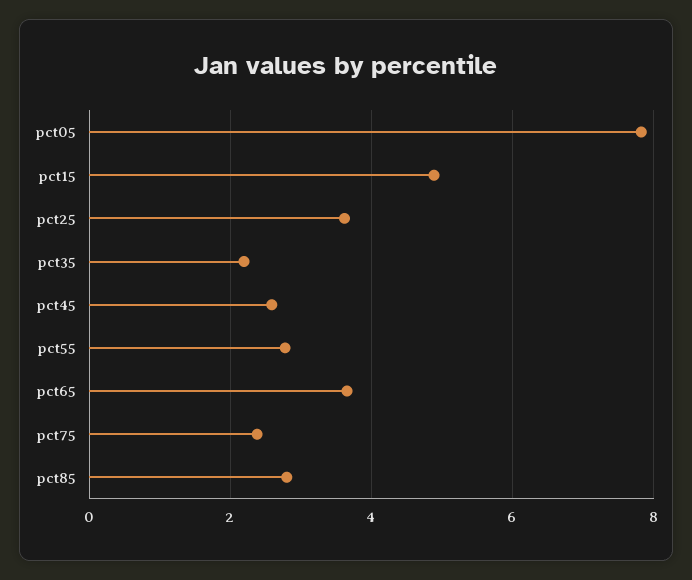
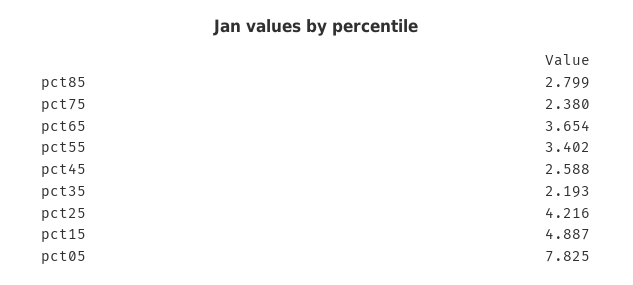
pct25: 3.6 -> 4.216
pct55: 2.8 -> 3.402

